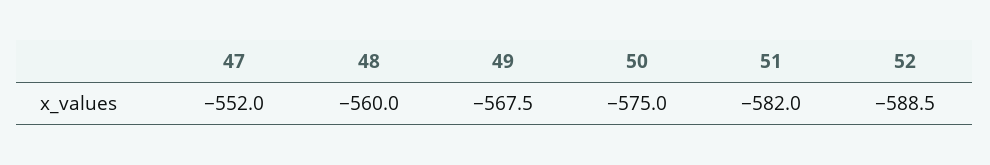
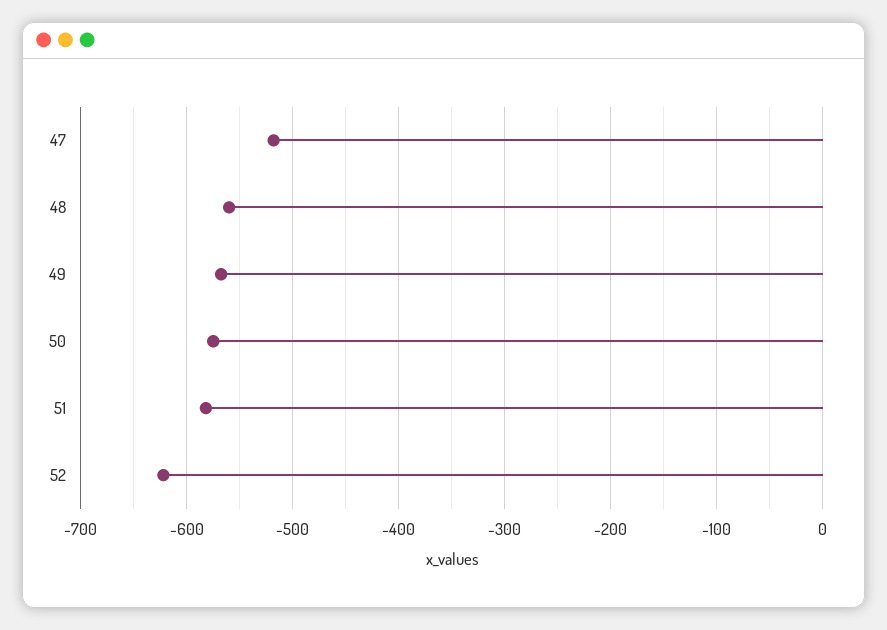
47: -552 -> -520
52: -588.5 -> -620

